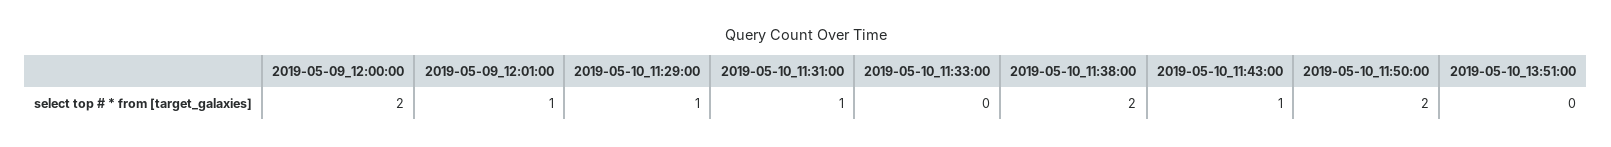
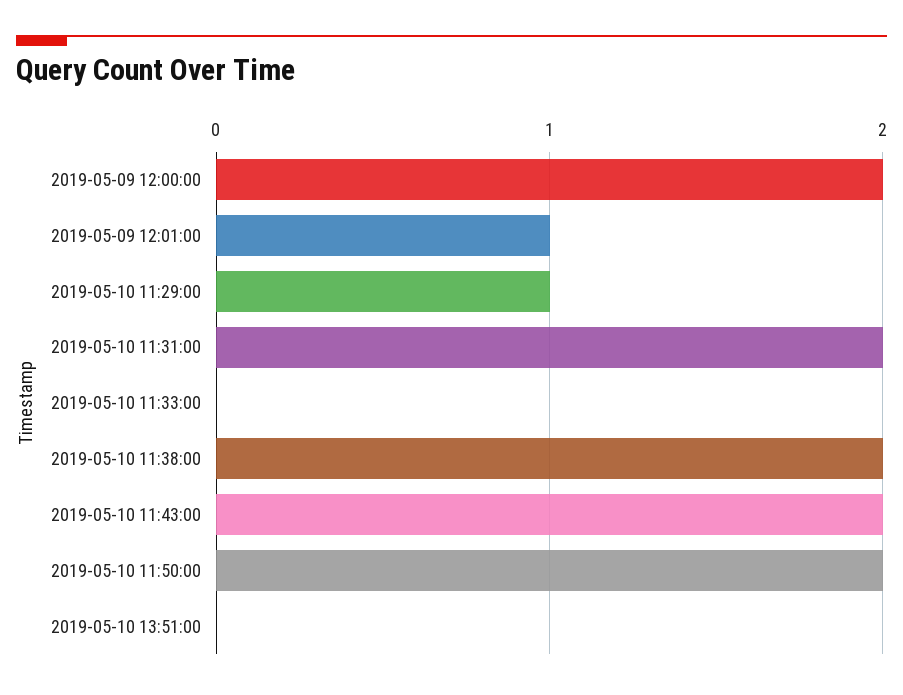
2019-05-10_11:31:00: 1 -> 2
2019-05-10_11:43:00: 1 -> 2

